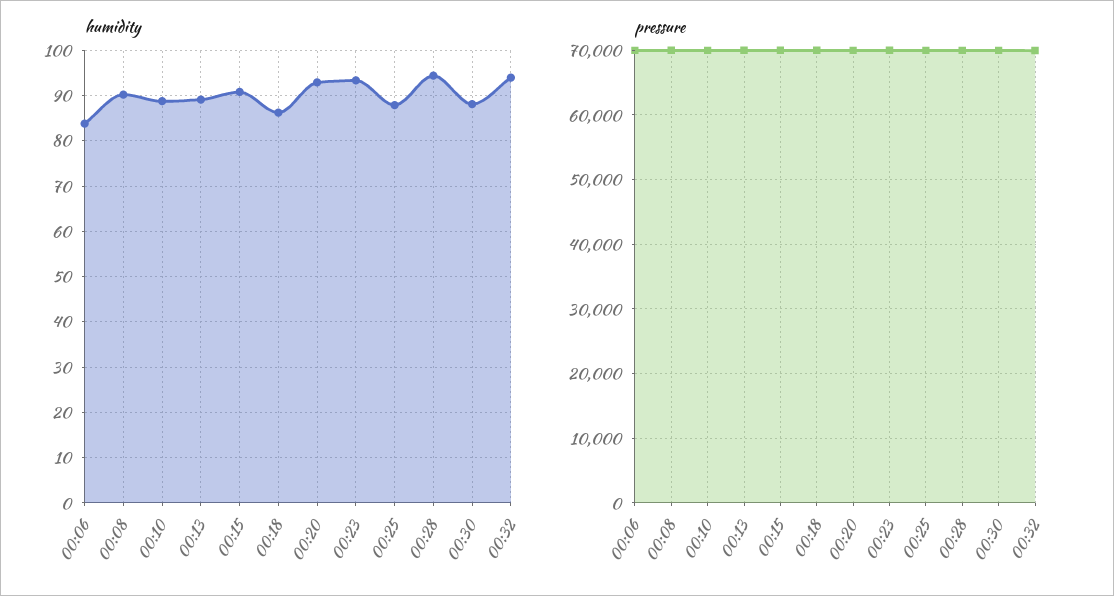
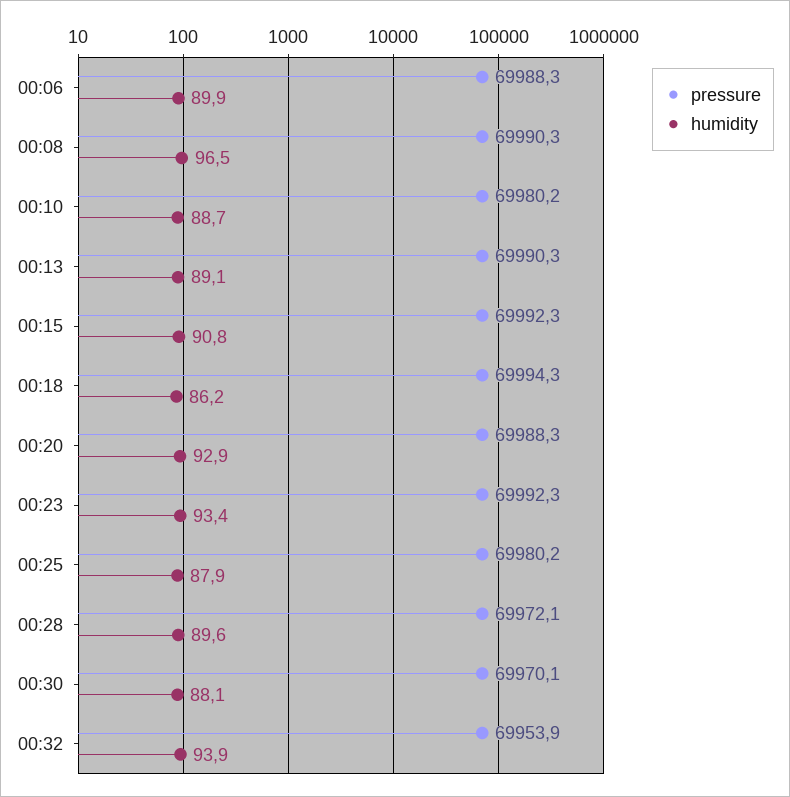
humidity, 00:06: 84 -> 89.9
humidity, 00:08: 90 -> 96.5
humidity, 00:28: 94 -> 89.6

